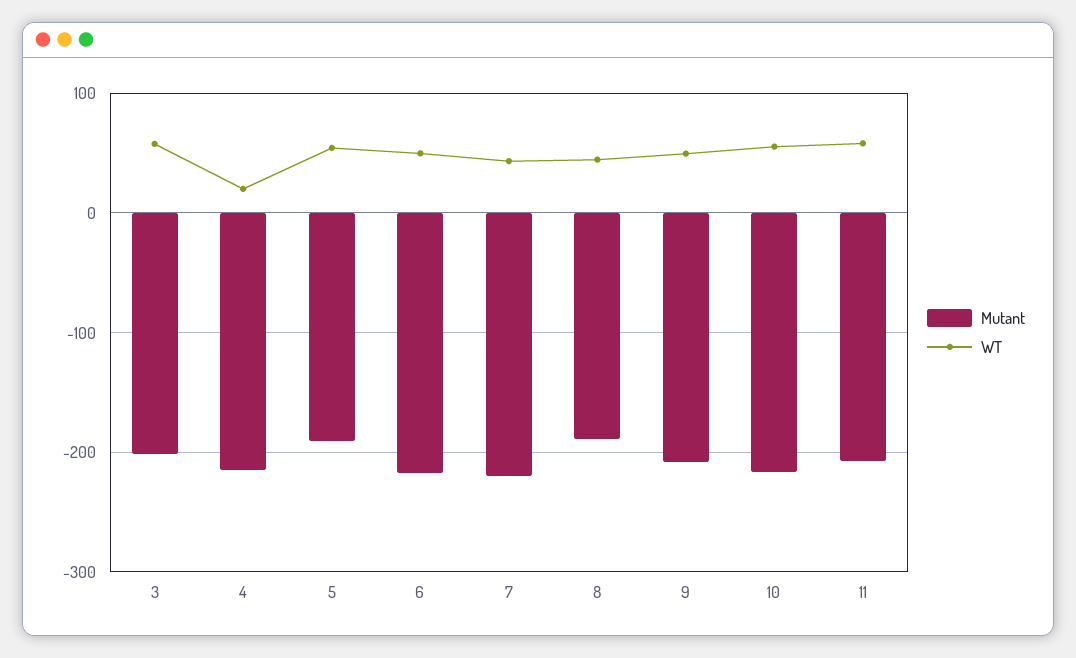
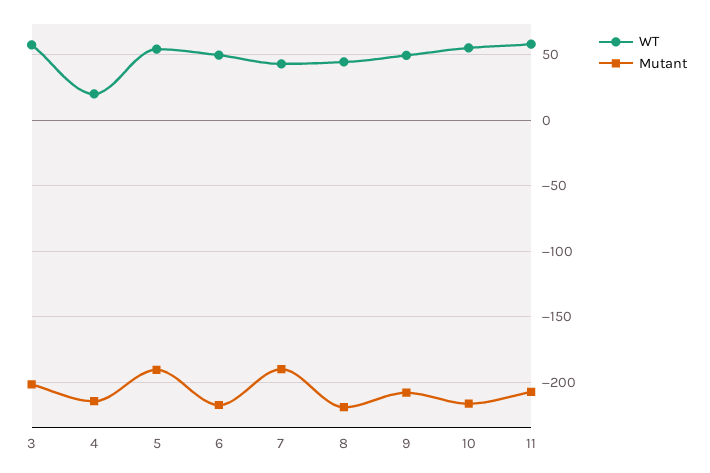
Mutant, 7: -220 -> -190
Mutant, 8: -190 -> -220

